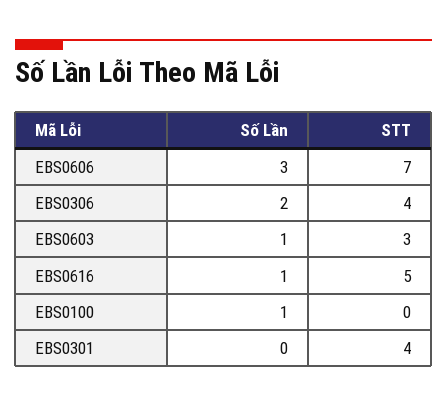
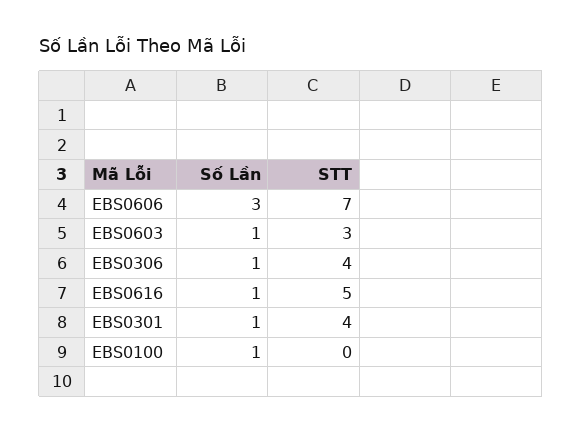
Số Lần, EBS0306: 2 -> 1
Số Lần, EBS0301: 0 -> 1

